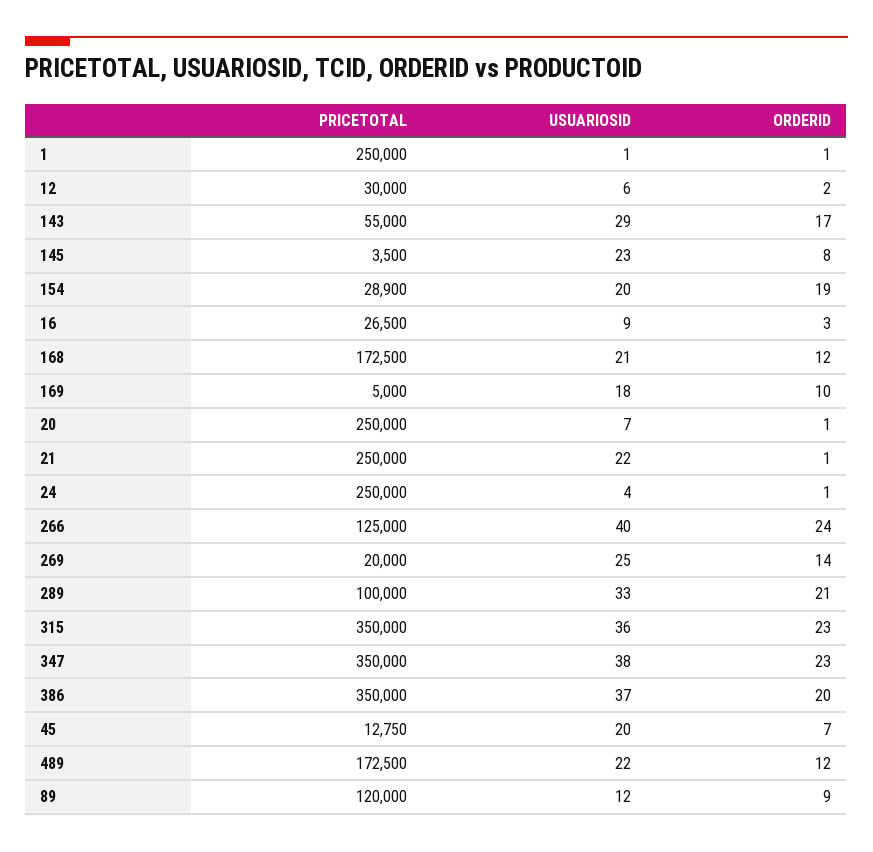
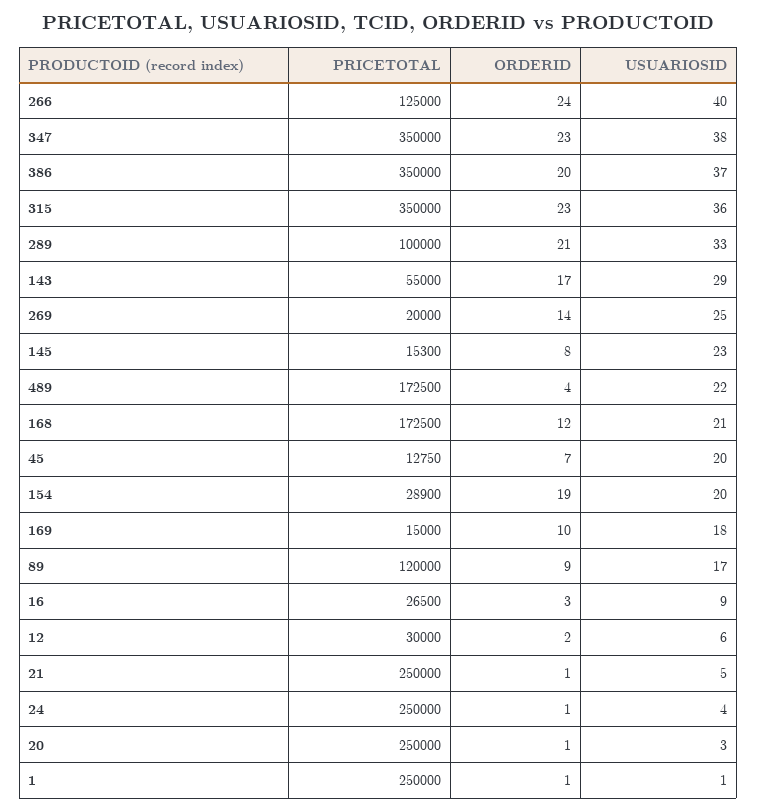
PRICETOTAL, 145: 3500 -> 15300
PRICETOTAL, 169: 5000 -> 15000
USUARIOSID, 20: 7 -> 3
USUARIOSID, 21: 22 -> 5
ORDERID, 489: 12 -> 4
USUARIOSID, 89: 12 -> 17

